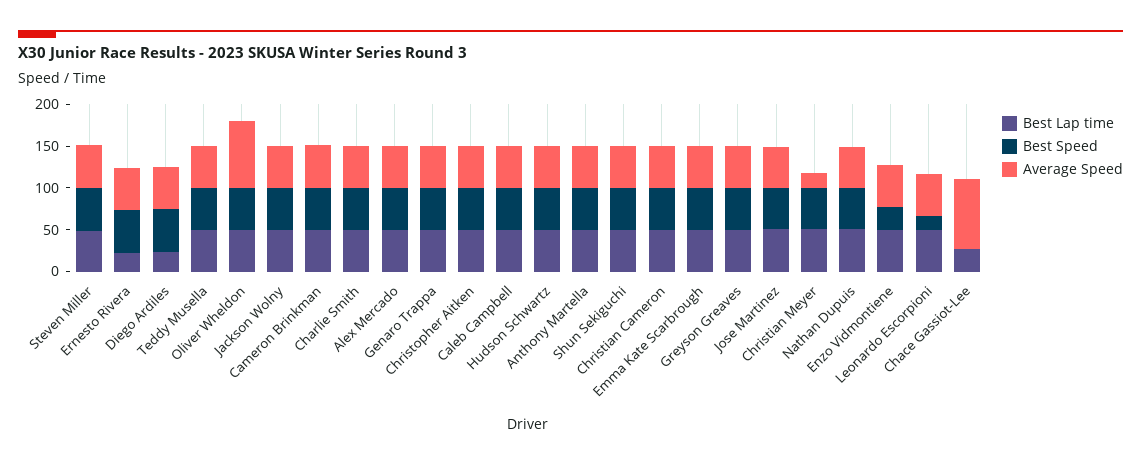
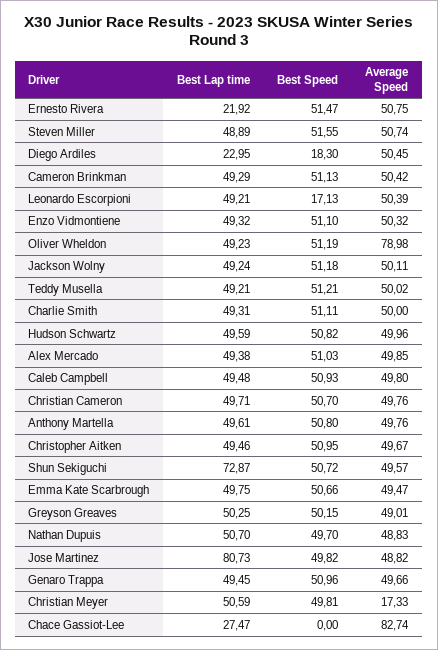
Best Speed, Diego Ardiles: 50 -> 18.3
Best Lap time, Shun Sekiguchi: 50 -> 72.87
Best Lap time, Jose Martinez: 50 -> 80.73
Best Speed, Enzo Vidmontiene: 30 -> 51.1

